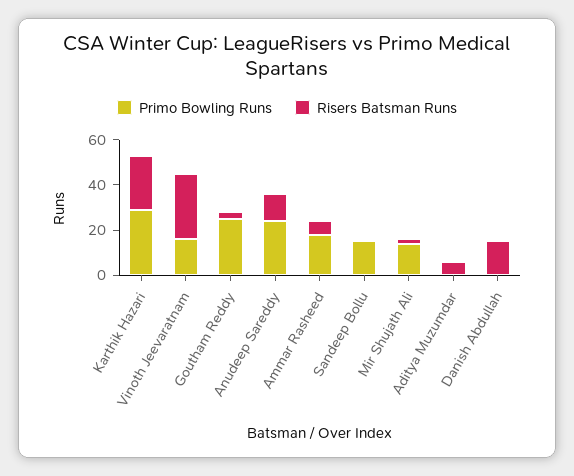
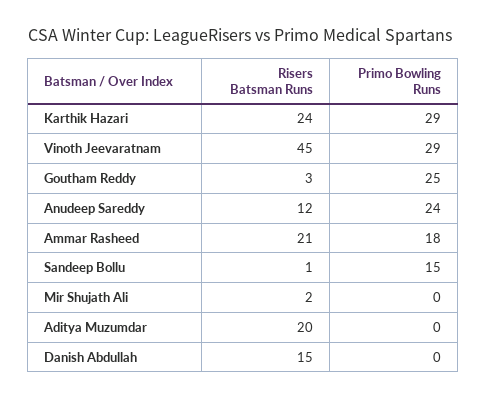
Primo Bowling Runs, Vinoth Jeevaratnam: 15 -> 29
Risers Batsman Runs, Vinoth Jeevaratnam: 30 -> 45
Risers Batsman Runs, Ammar Rasheed: 5 -> 21
Primo Bowling Runs, Mir Shujath Ali: 15 -> 0
Risers Batsman Runs, Aditya Muzumdar: 5 -> 20

